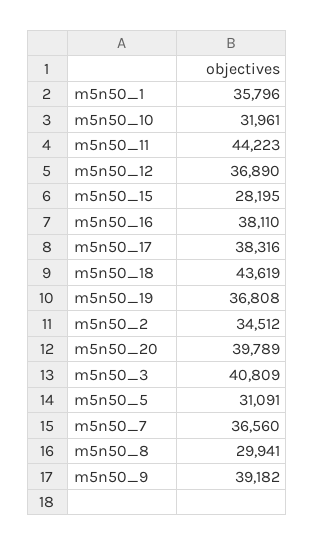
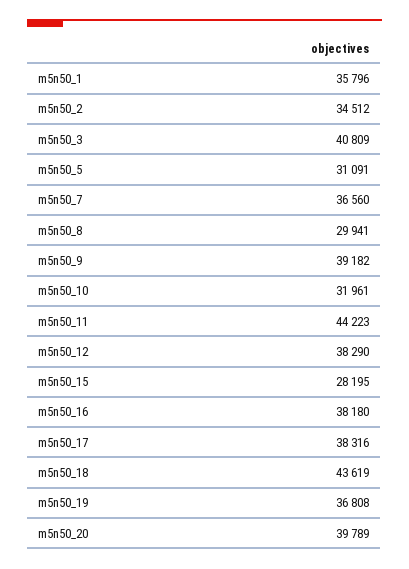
m5n50_12: 36890 -> 38290
m5n50_16: 38110 -> 38180

